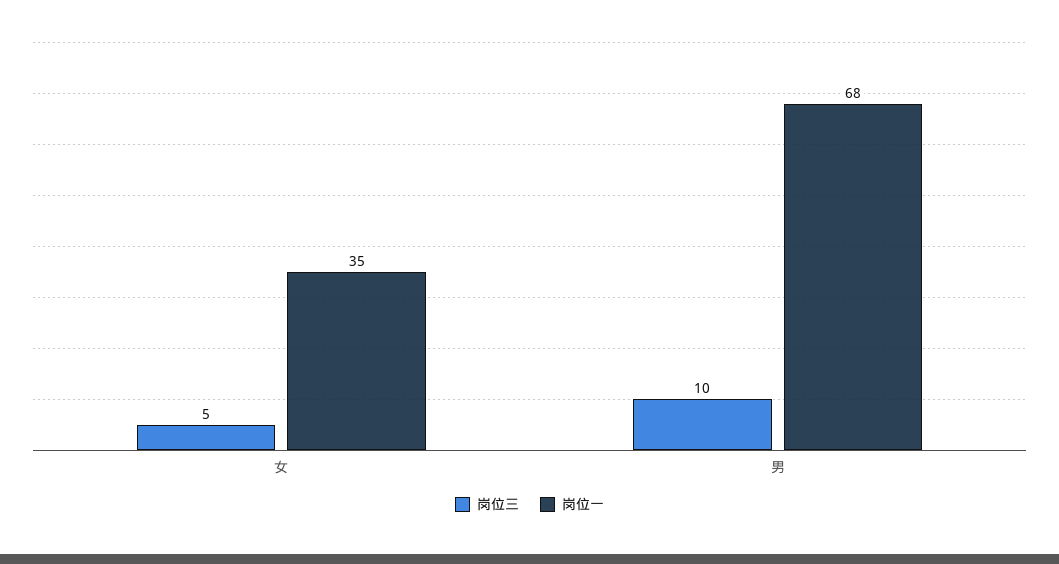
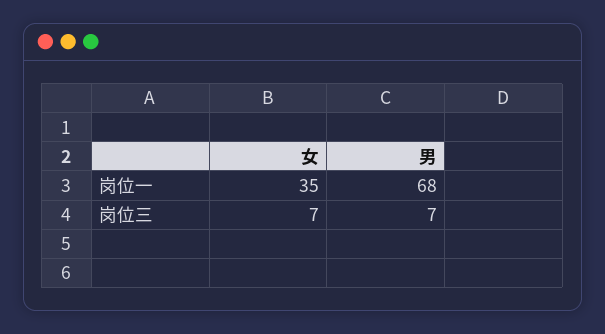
岗位三, 女: 5 -> 7
岗位三, 男: 10 -> 7

